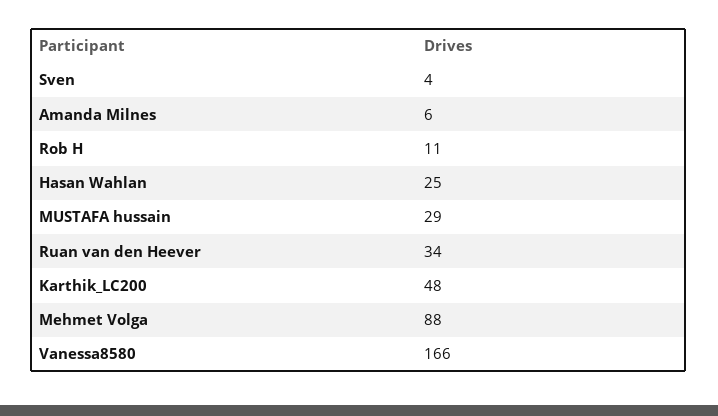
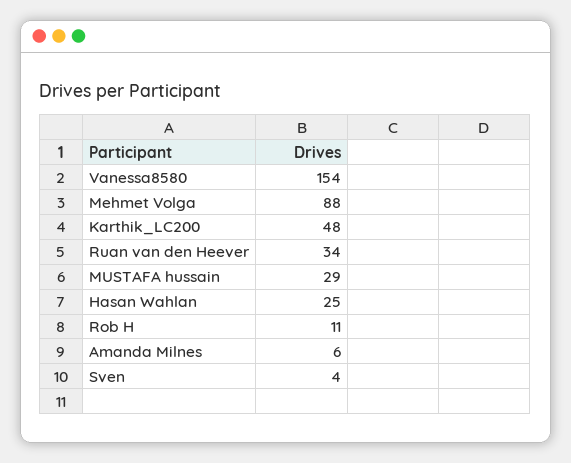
Vanessa8580: 166 -> 154

